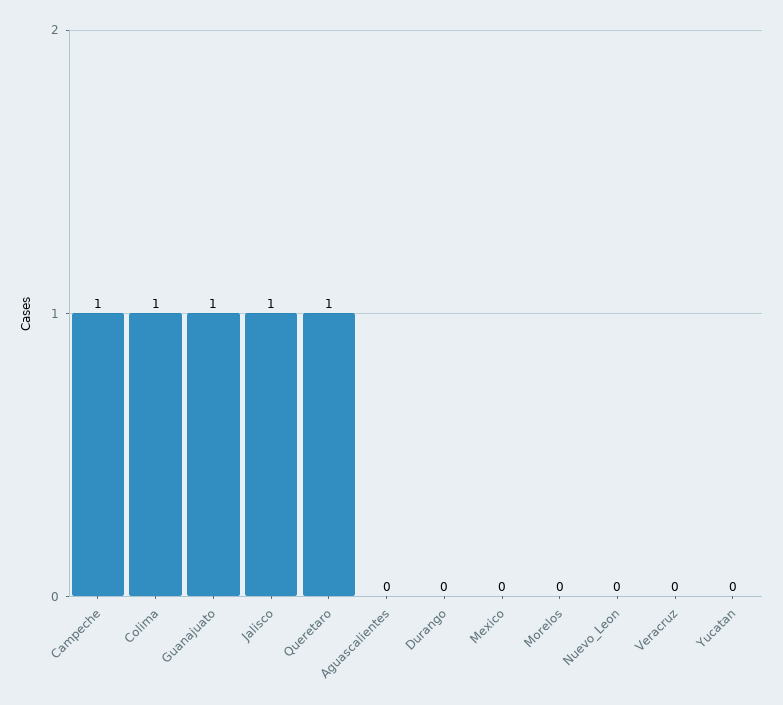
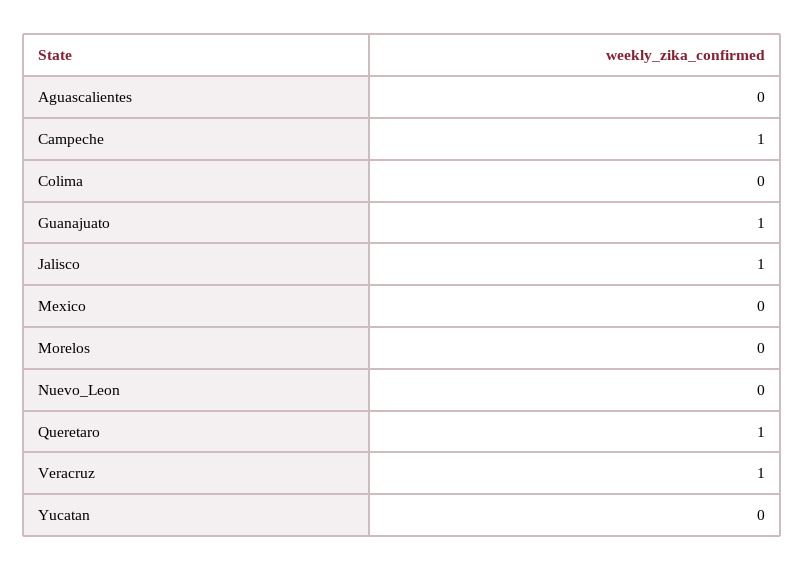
Colima: 1 -> 0
Durango: 0 -> none
Veracruz: 0 -> 1

